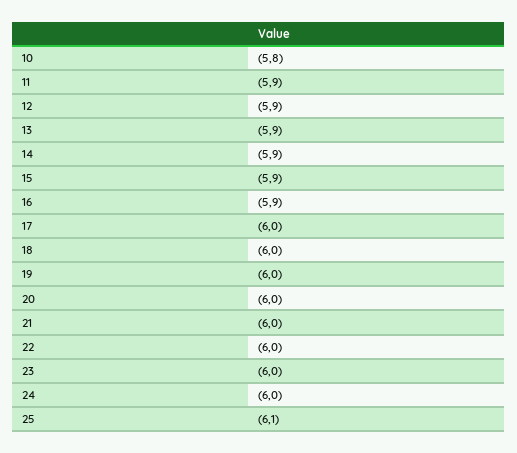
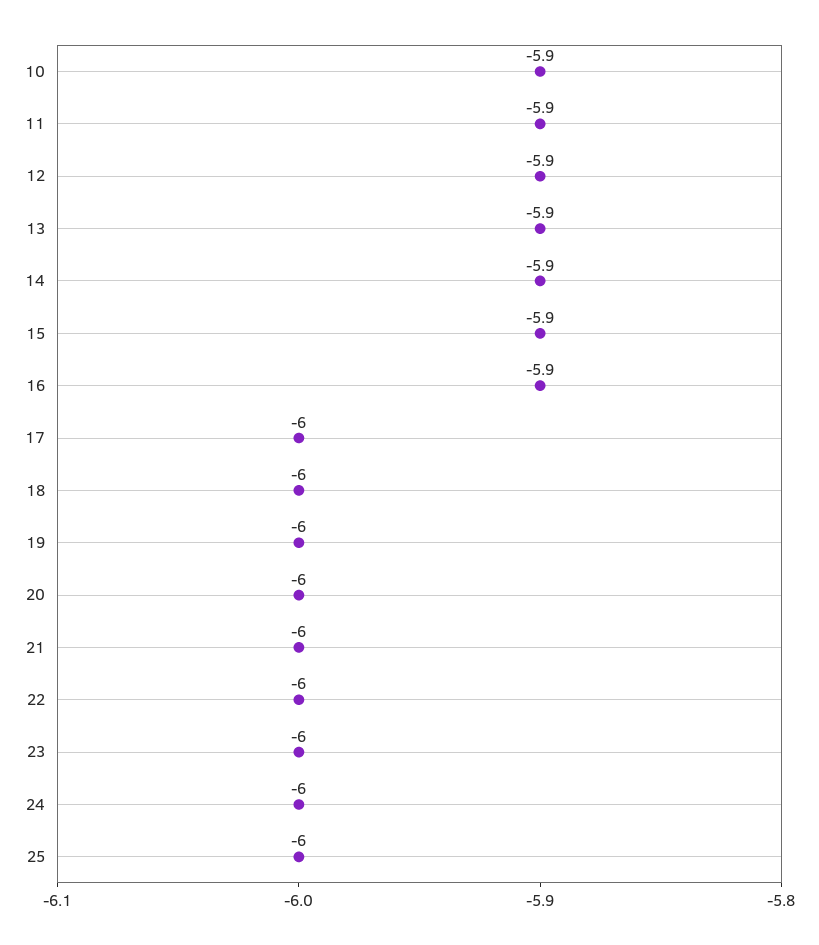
10: -5.8 -> -5.9
25: -6.1 -> -6

